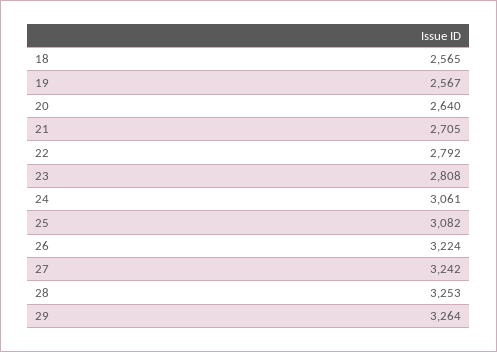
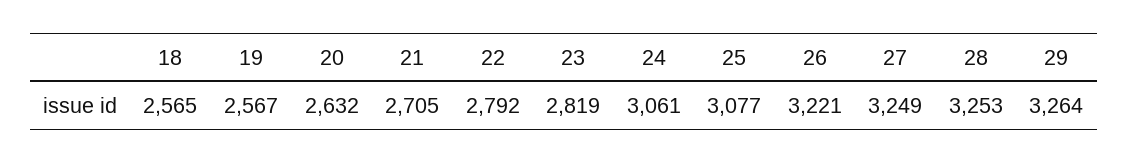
20: 2640 -> 2632
23: 2808 -> 2819
25: 3082 -> 3077
26: 3224 -> 3221
27: 3242 -> 3249

